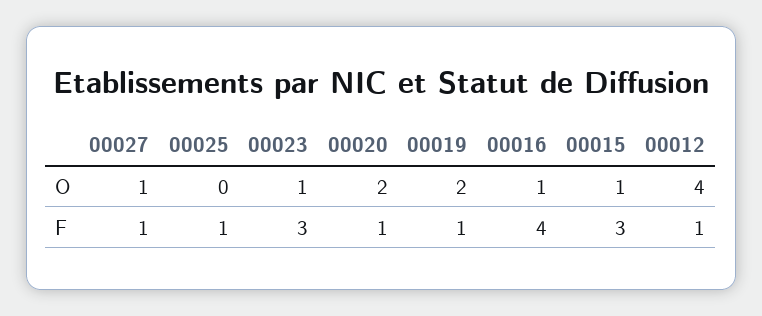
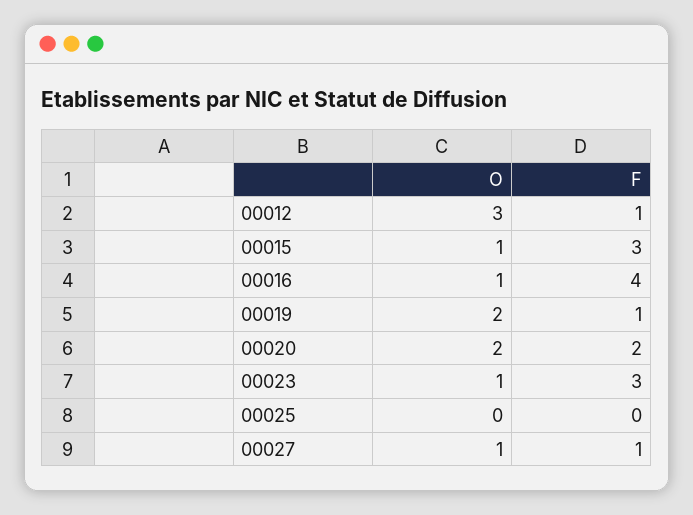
00012, O: 4 -> 3
00025, F: 1 -> 0
00020, F: 1 -> 2

